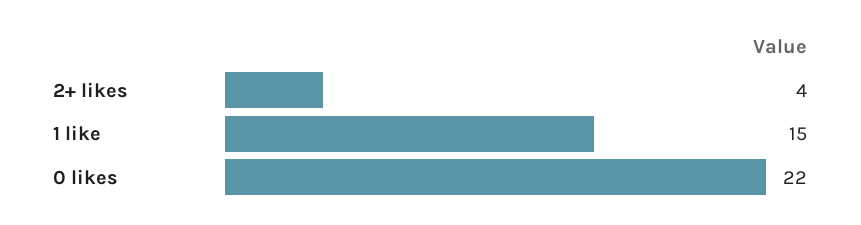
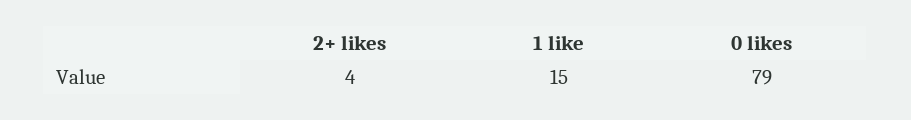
0 likes: 22 -> 79

